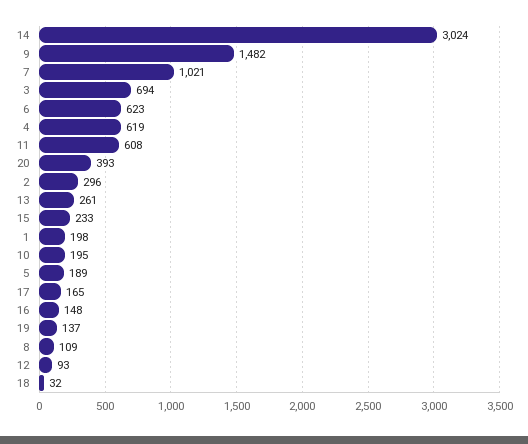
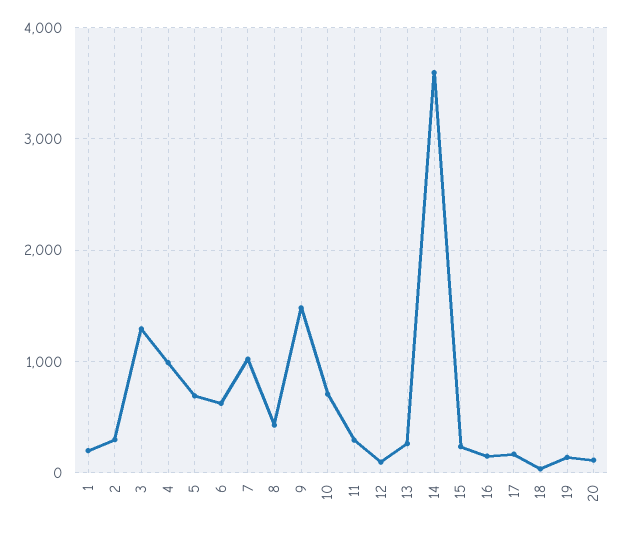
14: 3024 -> 3600
3: 694 -> 1300
4: 619 -> 1000
11: 608 -> 300
20: 393 -> 100
10: 195 -> 700
5: 189 -> 700
8: 109 -> 400

